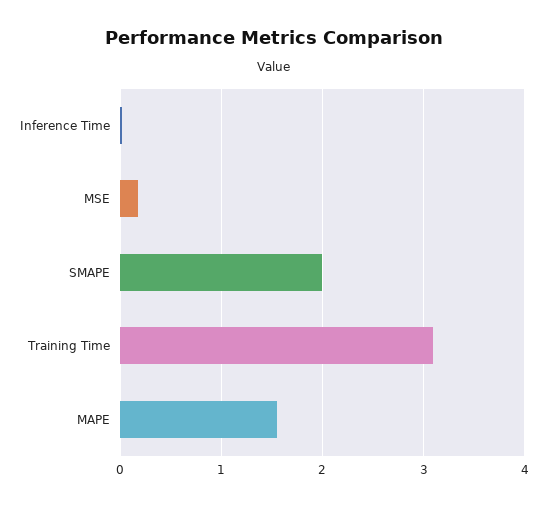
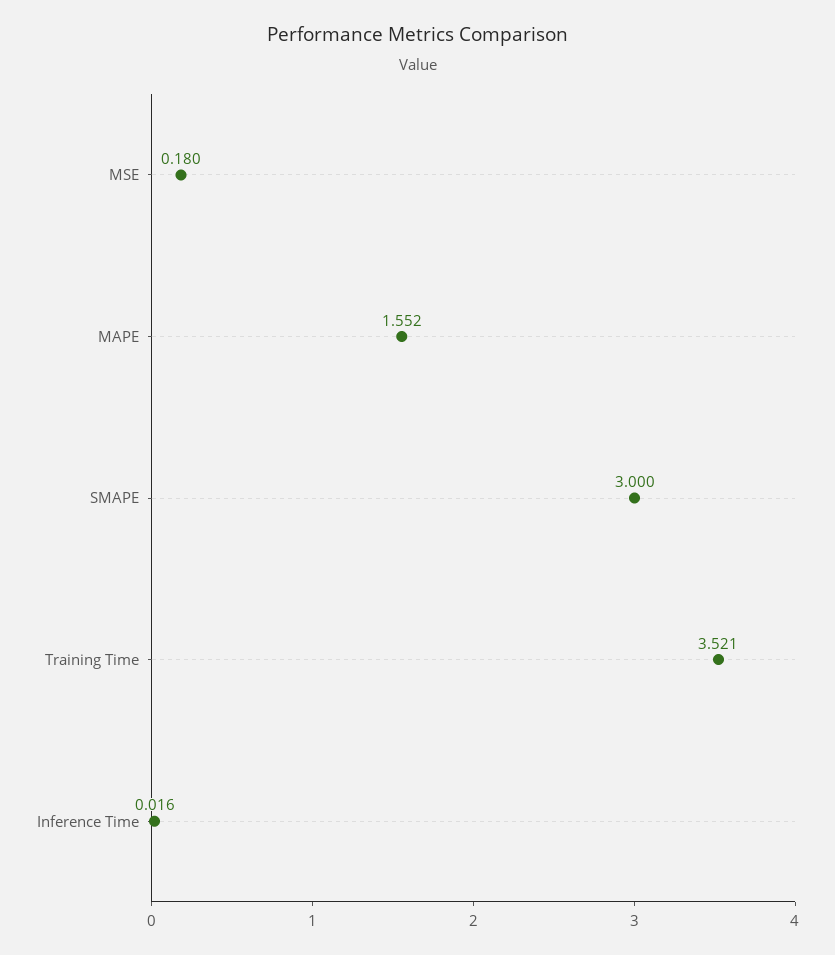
SMAPE: 2 -> 3
Training Time: 3.1 -> 3.521

